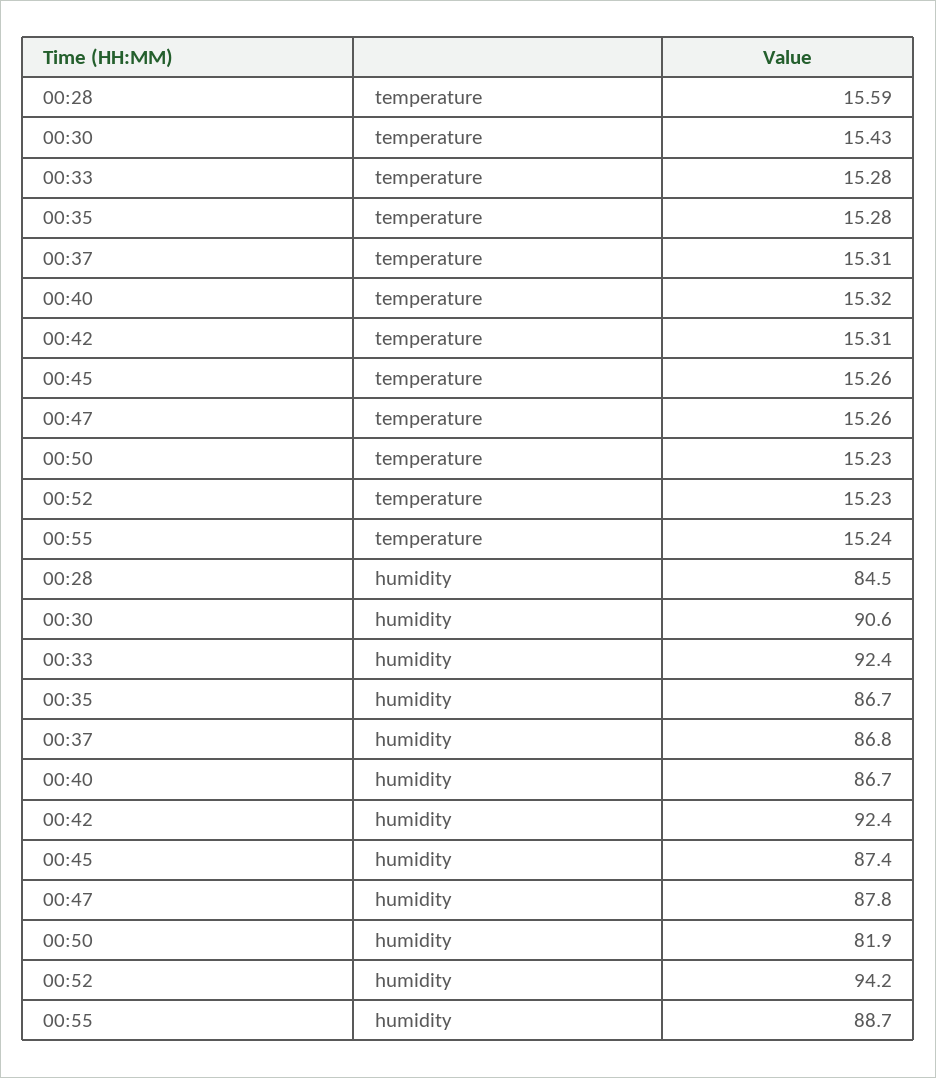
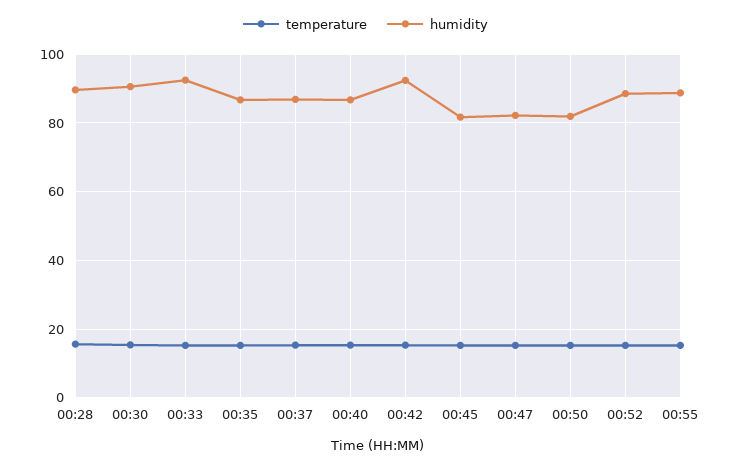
humidity, 00:28: 84.5 -> 90
humidity, 00:45: 87.4 -> 82
humidity, 00:47: 87.8 -> 82
humidity, 00:52: 94.2 -> 88

